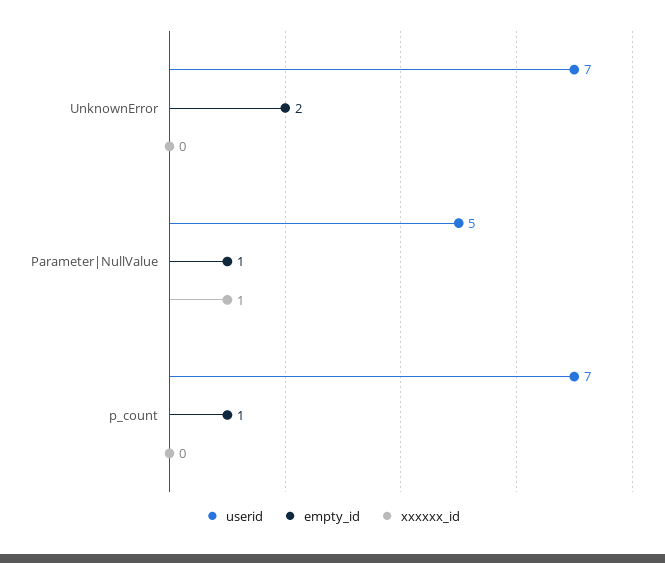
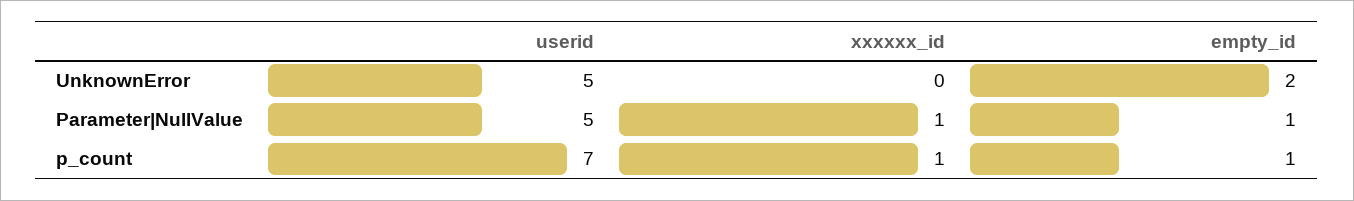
userid, UnknownError: 7 -> 5
xxxxxx_id, p_count: 0 -> 1

